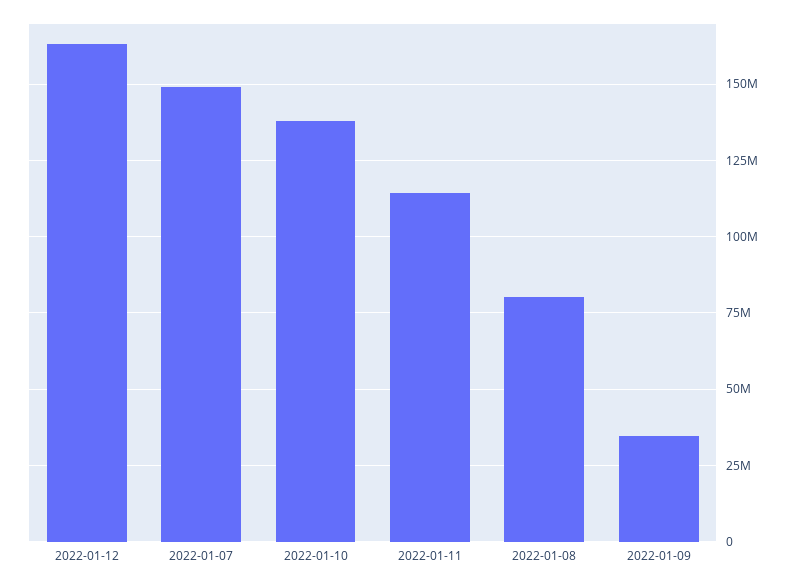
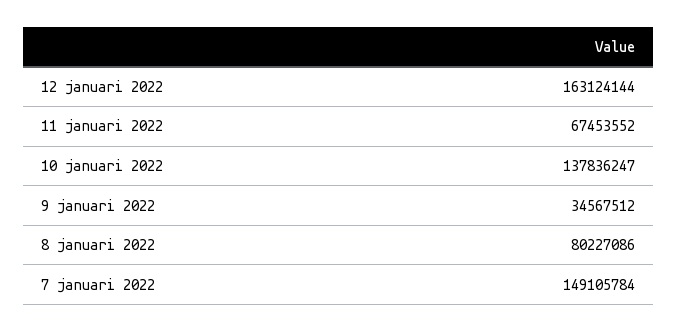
2022-01-11: 115000000 -> 67453552

